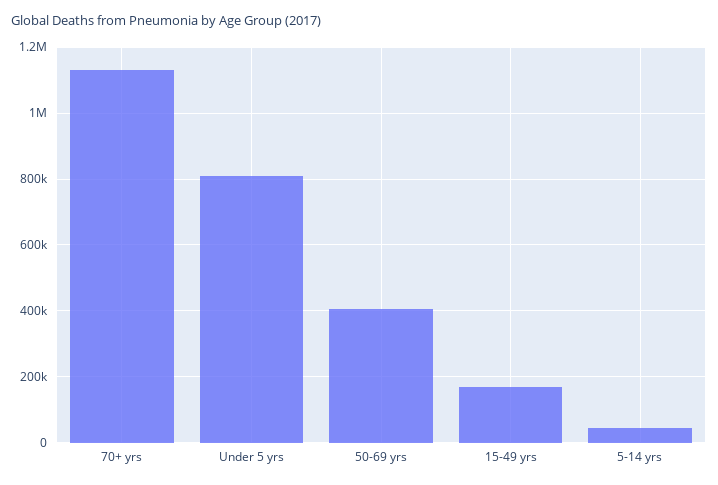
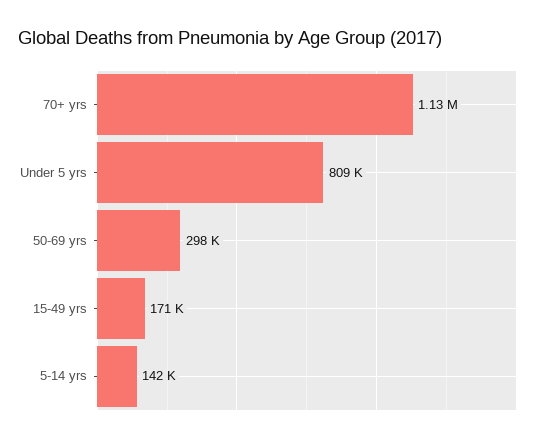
50-69 yrs: 400000 -> 298000
5-14 yrs: 40000 -> 142000

